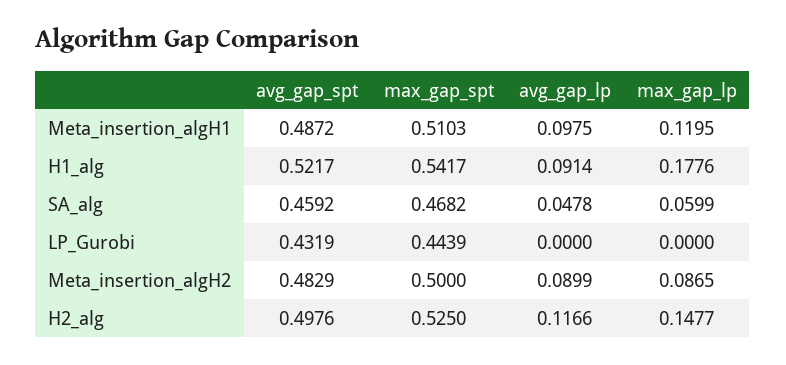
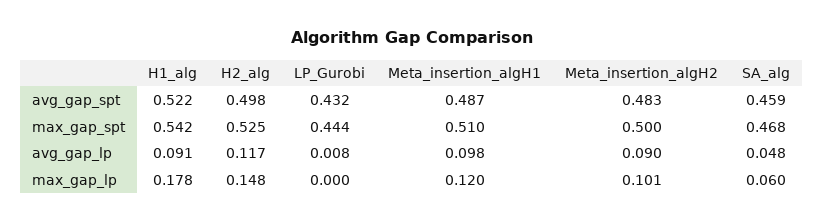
avg_gap_lp, LP_Gurobi: 0 -> 0.008
max_gap_lp, Meta_insertion_algH2: 0.0865 -> 0.101

